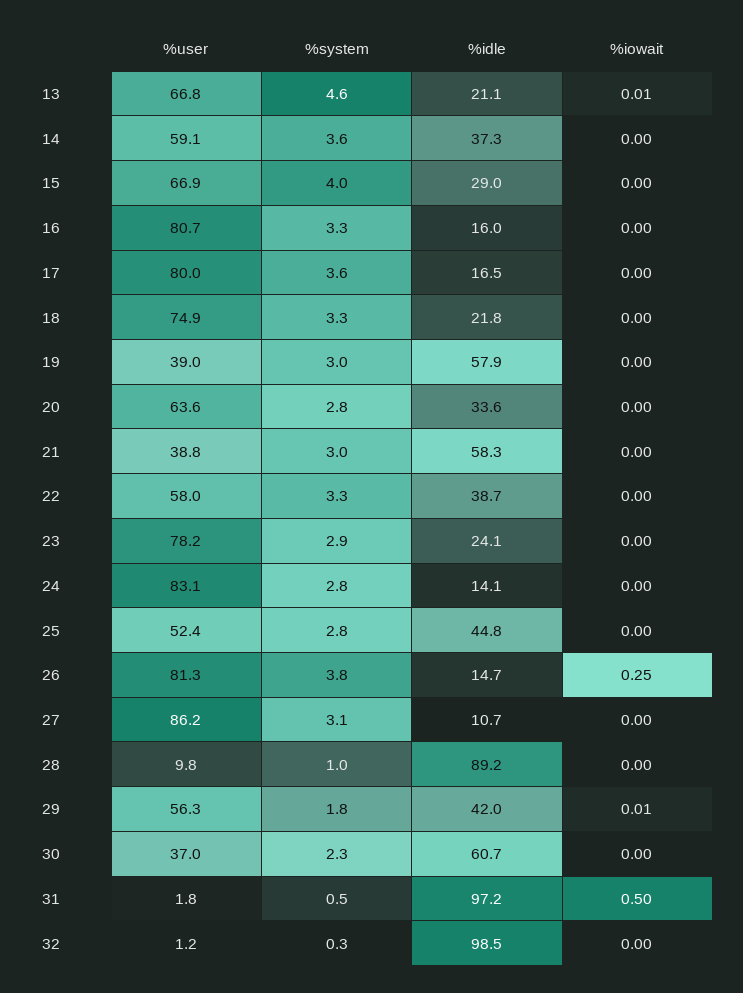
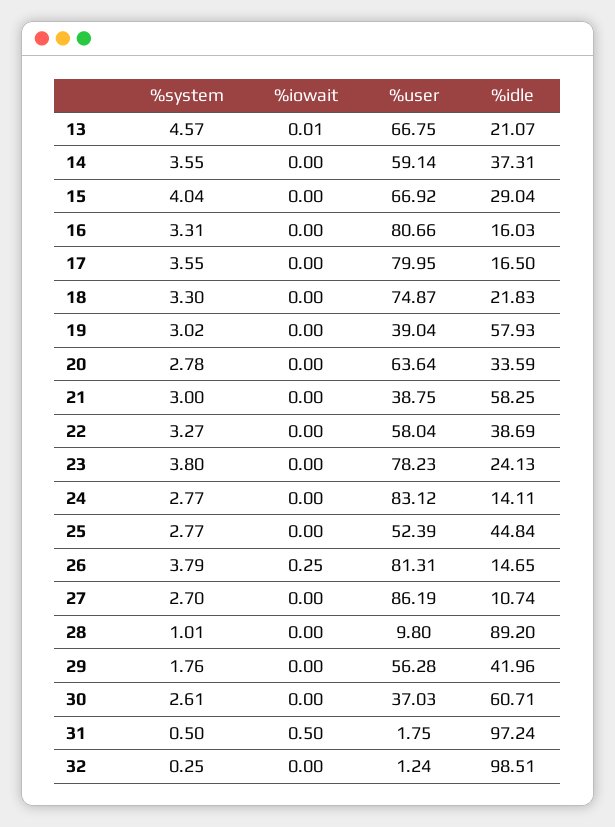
%system, 23: 2.9 -> 3.8
%system, 27: 3.1 -> 2.7
%iowait, 29: 0.01 -> 0
%system, 30: 2.3 -> 2.61

